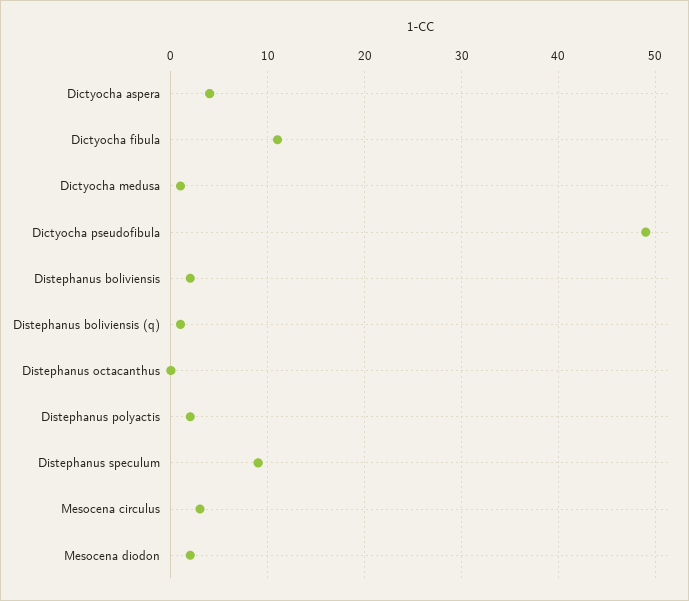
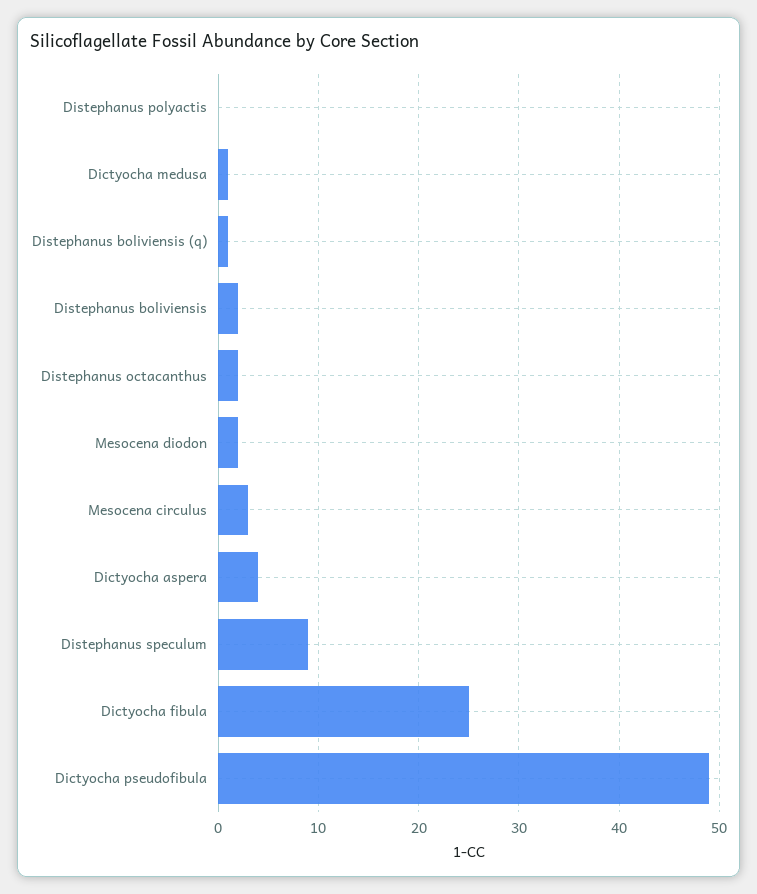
Dictyocha fibula: 11 -> 25
Distephanus octacanthus: 0 -> 2
Distephanus polyactis: 2 -> 0

